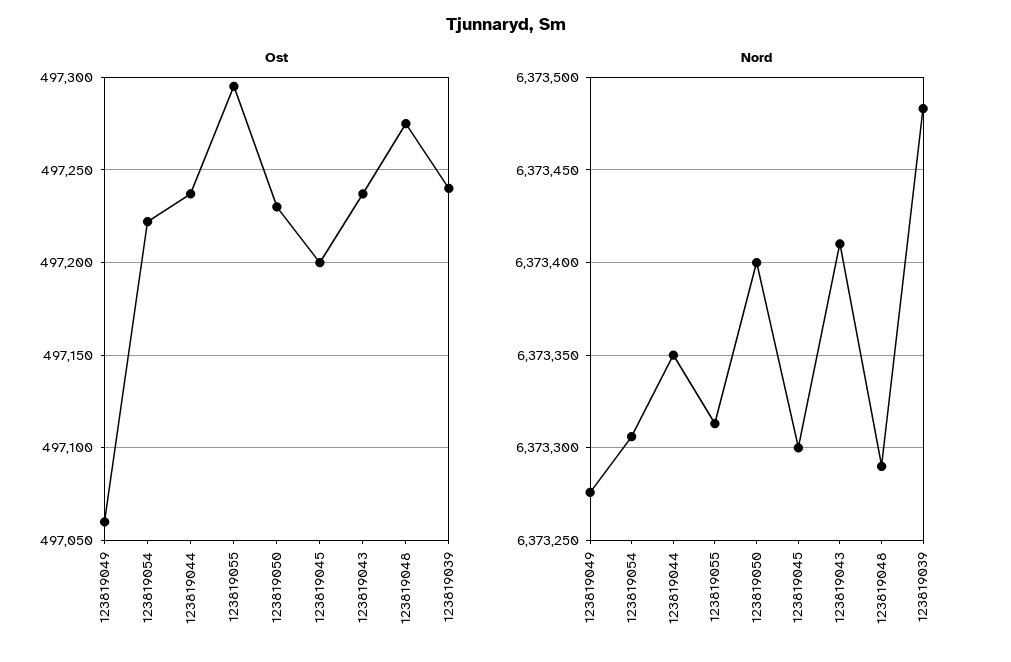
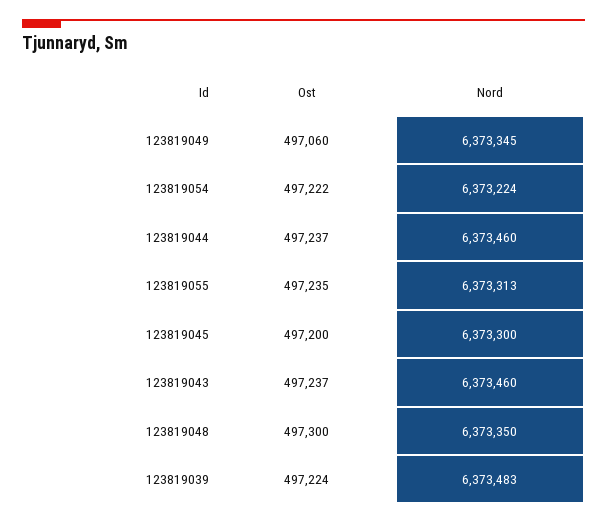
Ost, 123819055: 497295 -> 497235
Ost, 123819050: 497230 -> none
Ost, 123819048: 497275 -> 497300
Ost, 123819039: 497240 -> 497224
Nord, 123819049: 6373275 -> 6373345
Nord, 123819054: 6373305 -> 6373224
Nord, 123819044: 6373350 -> 6373460
Nord, 123819050: 6373400 -> none
Nord, 123819043: 6373410 -> 6373460
Nord, 123819048: 6373290 -> 6373350

